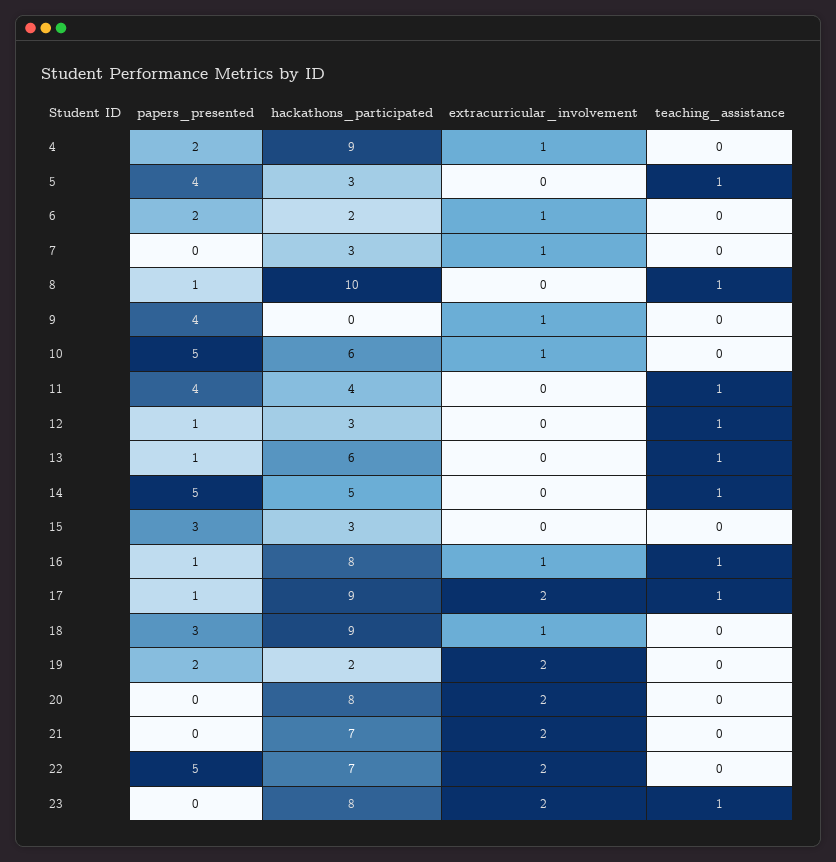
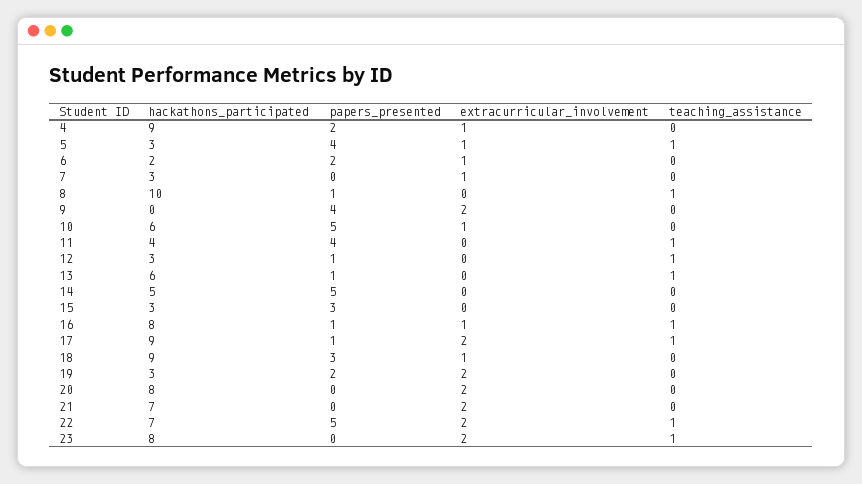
extracurricular_involvement, 5: 0 -> 1
extracurricular_involvement, 9: 1 -> 2
teaching_assistance, 14: 1 -> 0
hackathons_participated, 19: 2 -> 3
teaching_assistance, 22: 0 -> 1

